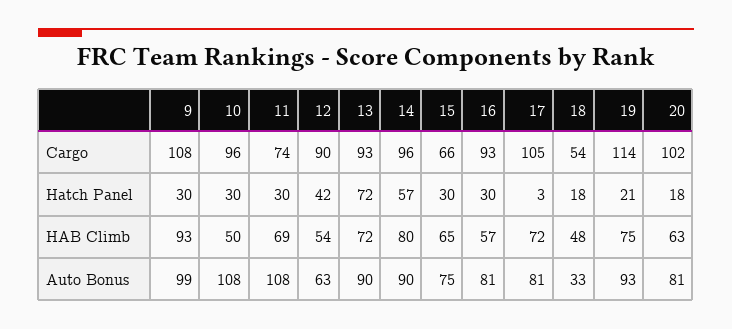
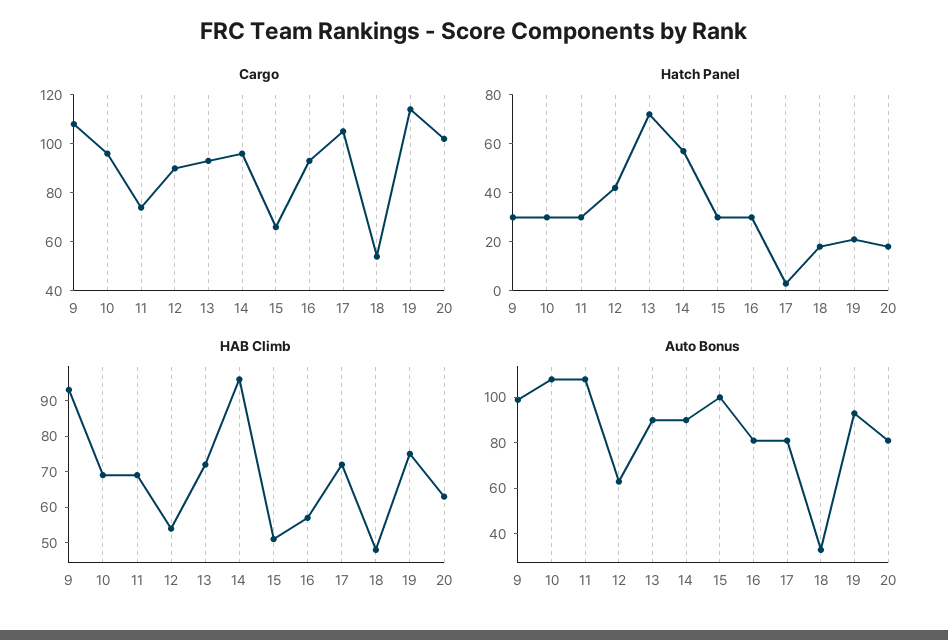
HAB Climb, 10: 50 -> 70
HAB Climb, 14: 80 -> 95
HAB Climb, 15: 65 -> 50
Auto Bonus, 15: 75 -> 100

